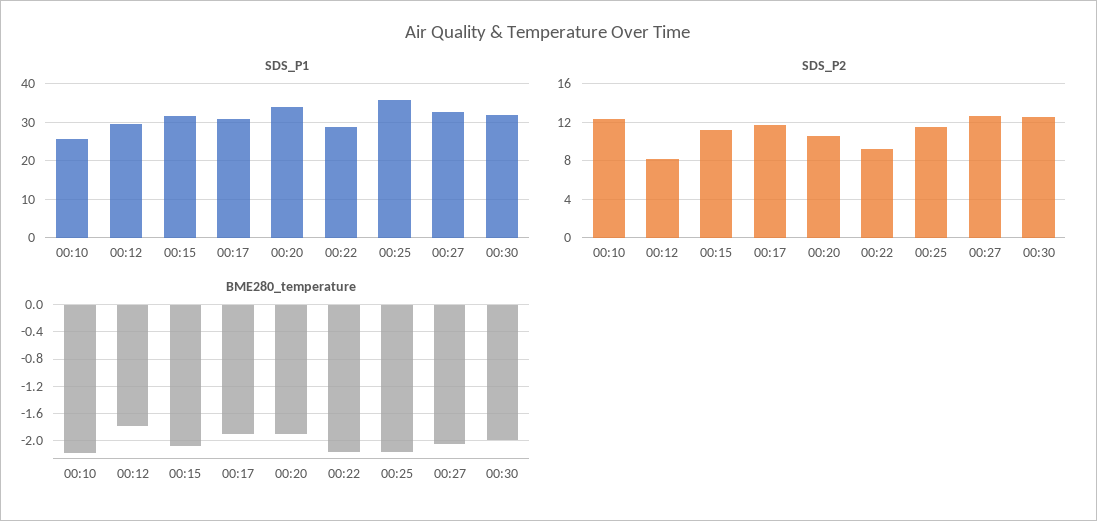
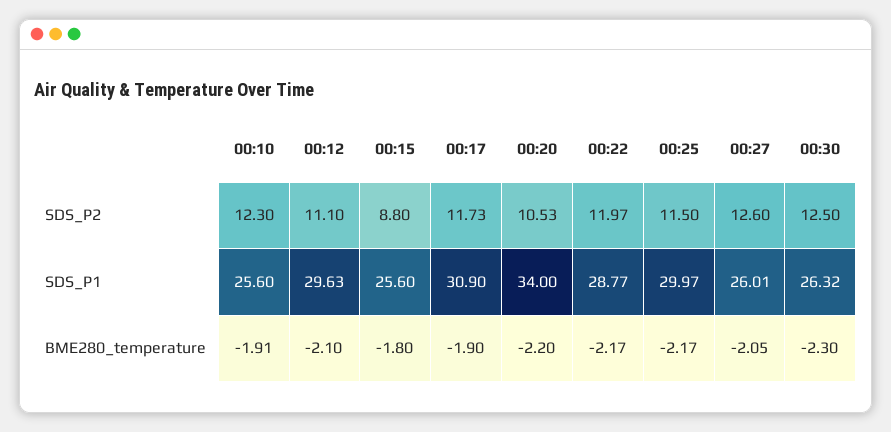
SDS_P1, 00:15: 32 -> 25.6
SDS_P1, 00:25: 36 -> 29.97
SDS_P1, 00:27: 32 -> 26.01
SDS_P1, 00:30: 32 -> 26.32
SDS_P2, 00:12: 8 -> 11.1
SDS_P2, 00:15: 11 -> 8.8
SDS_P2, 00:22: 9 -> 11.97
BME280_temperature, 00:10: -2.2 -> -1.91
BME280_temperature, 00:12: -1.8 -> -2.1
BME280_temperature, 00:15: -2.1 -> -1.8
BME280_temperature, 00:20: -1.9 -> -2.2
BME280_temperature, 00:30: -2 -> -2.3

